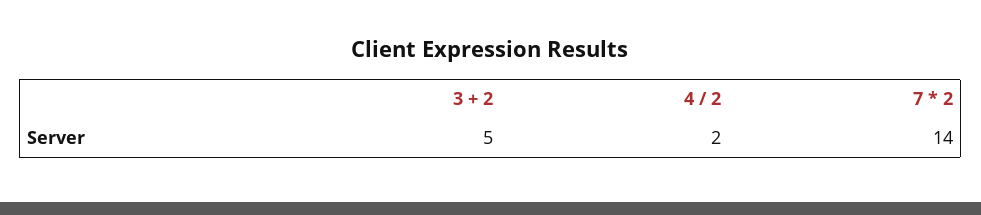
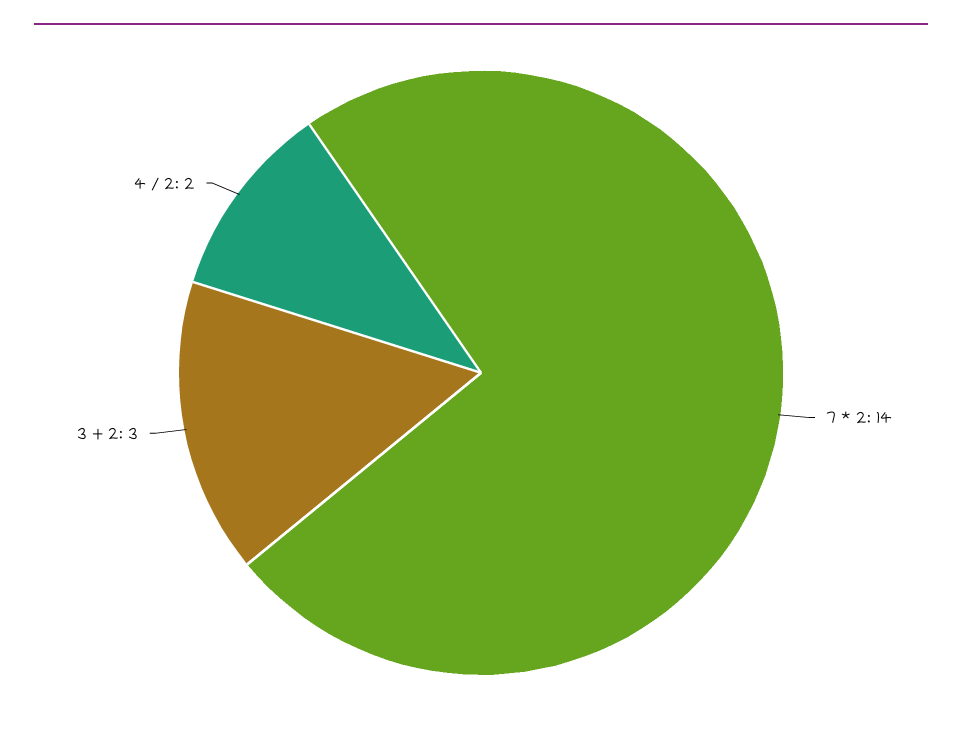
3 + 2: 5 -> 3

